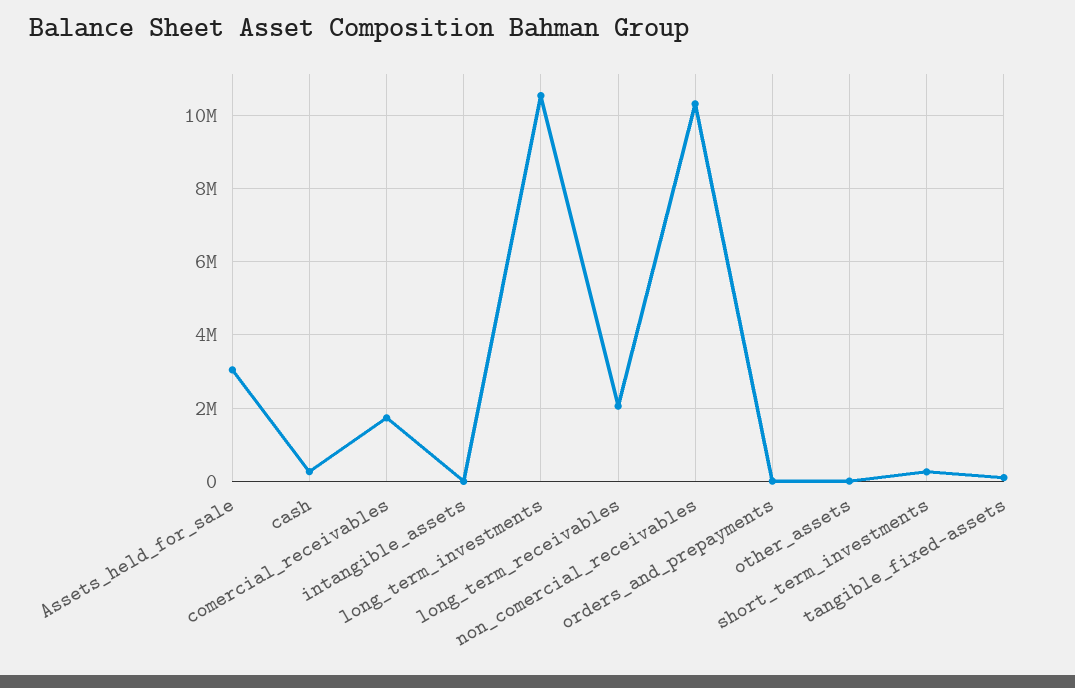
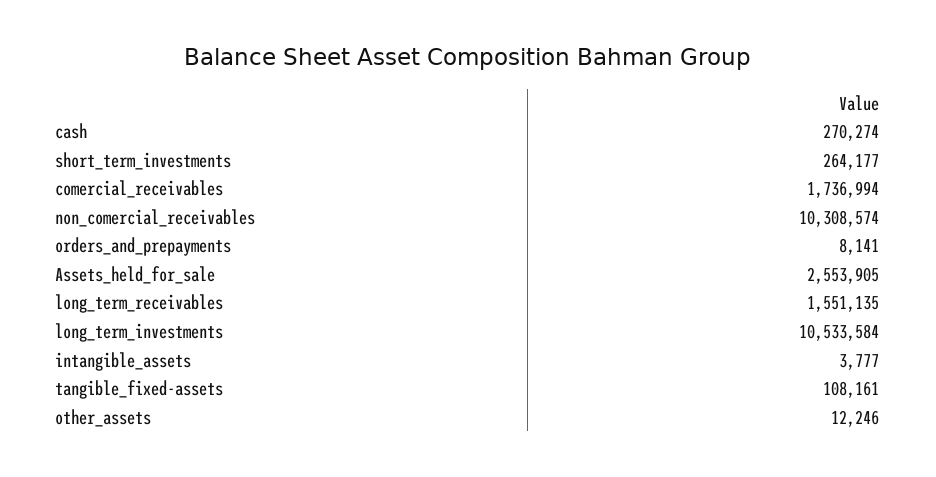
Assets_held_for_sale: 3000000 -> 2553905
long_term_receivables: 2000000 -> 1551135

